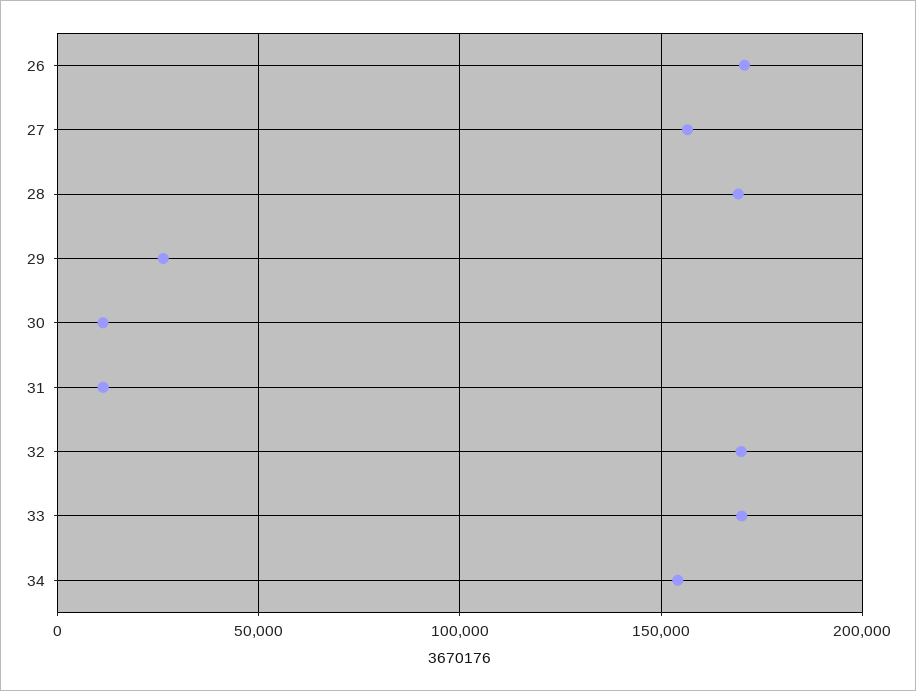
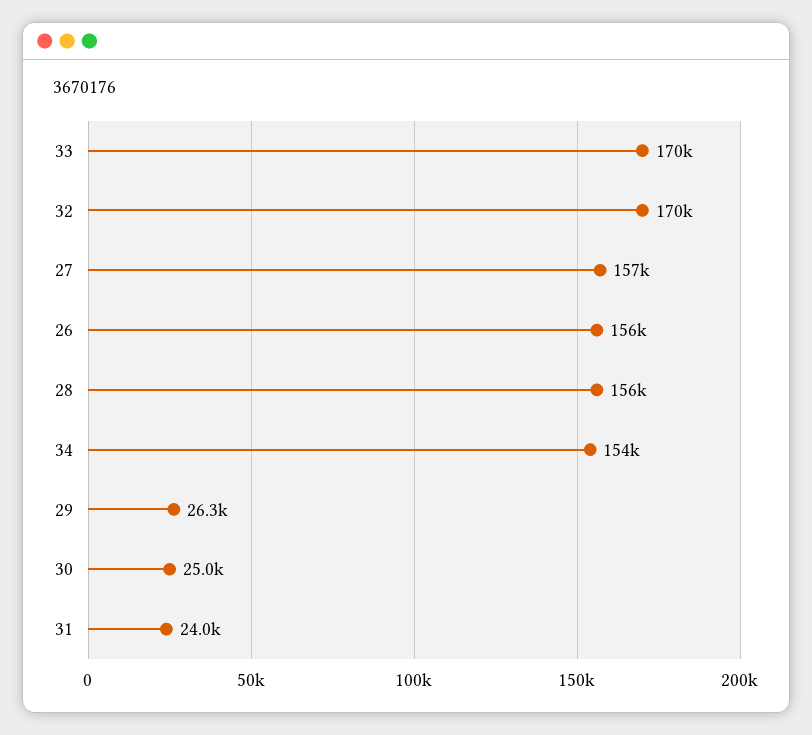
26: 170000 -> 156000
28: 170000 -> 156000
30: 10000 -> 25000
31: 10000 -> 24000

